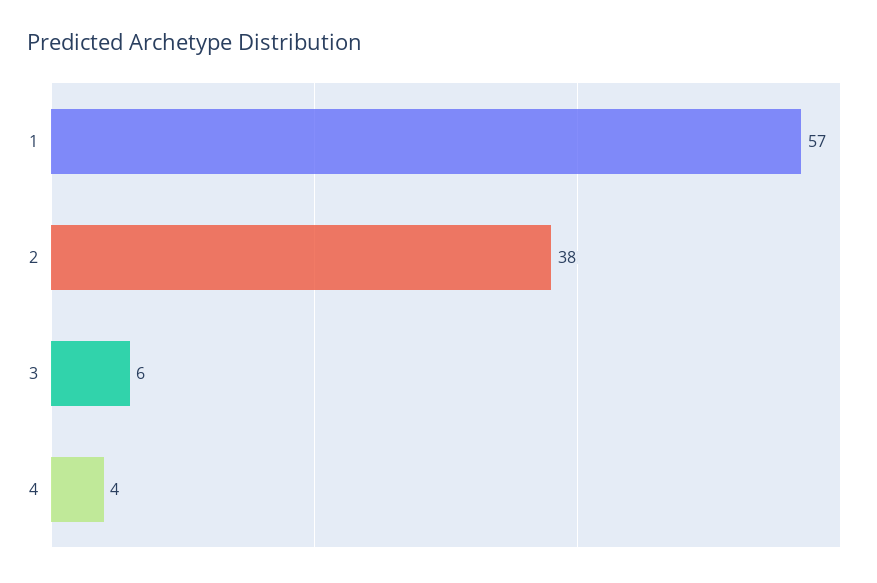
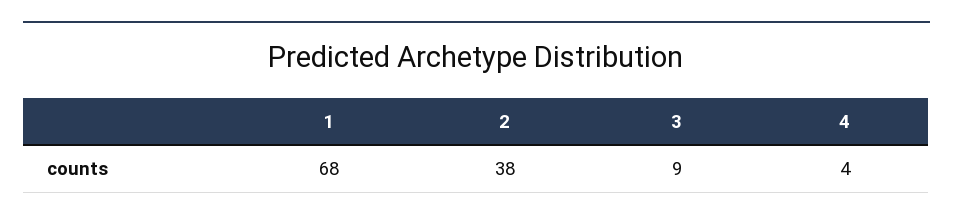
1: 57 -> 68
3: 6 -> 9

